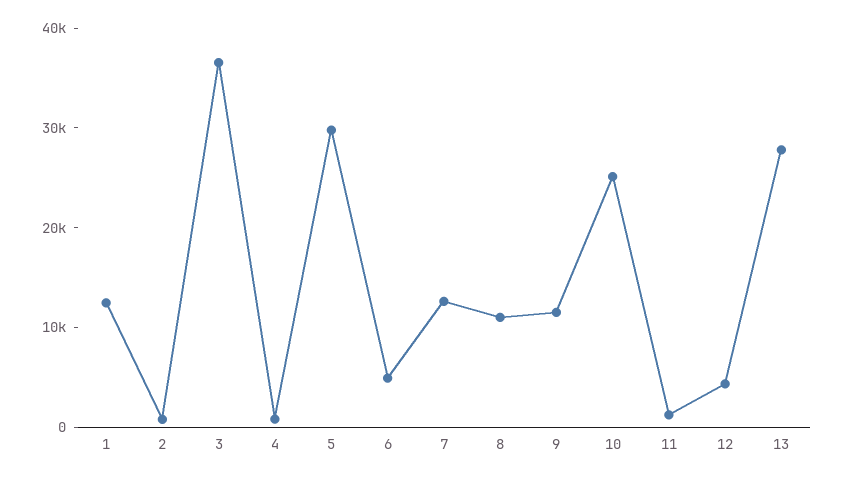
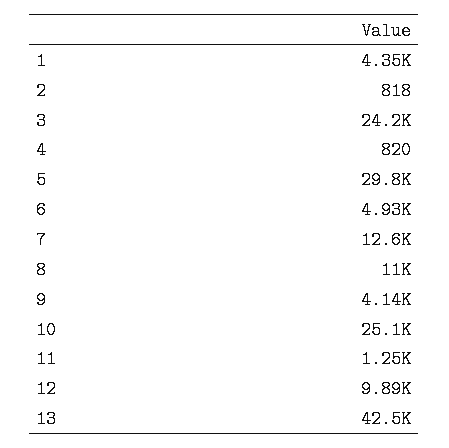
1: 12000 -> 4350
3: 36000 -> 24200
9: 12000 -> 4140
12: 4000 -> 9890
13: 28000 -> 42500

